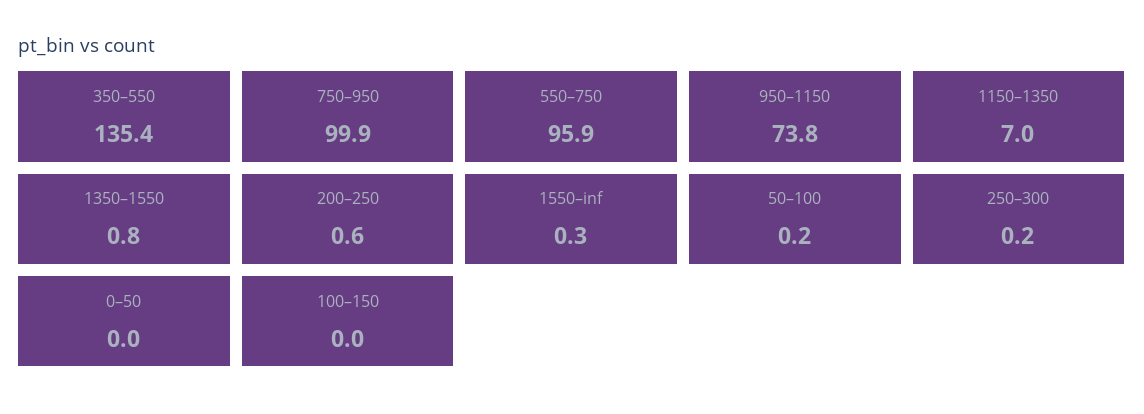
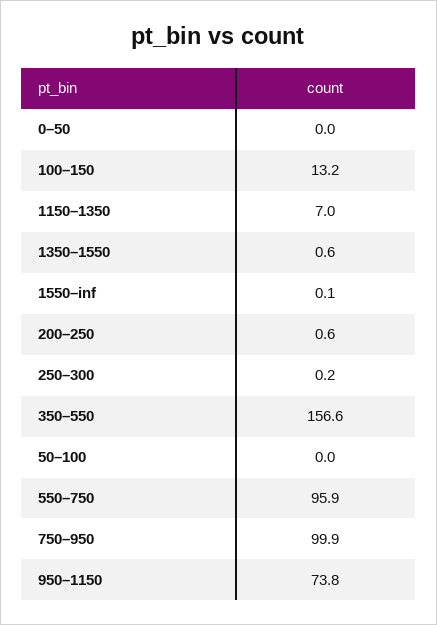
350–550: 135.4 -> 156.6
1350–1550: 0.8 -> 0.6
1550–inf: 0.3 -> 0.1
50–100: 0.2 -> 0
100–150: 0 -> 13.2

